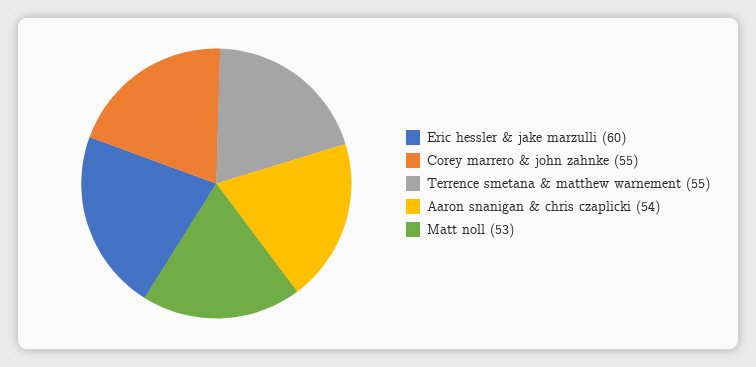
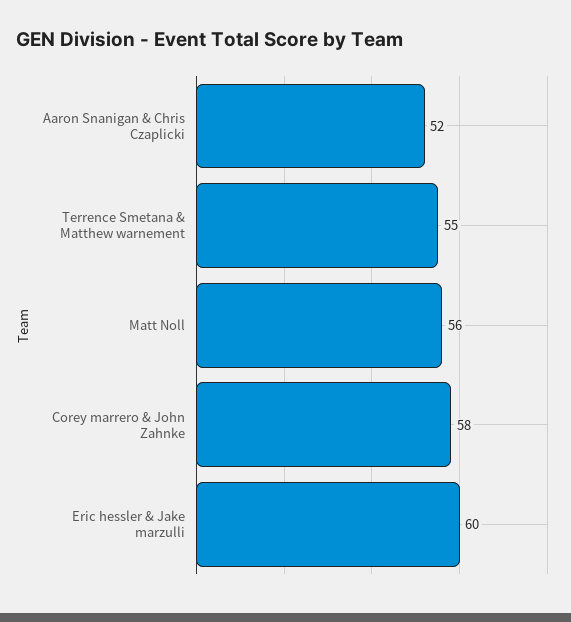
Corey marrero & john zahnke: 55 -> 58
Aaron snanigan & chris czaplicki: 54 -> 52
Matt noll: 53 -> 56

